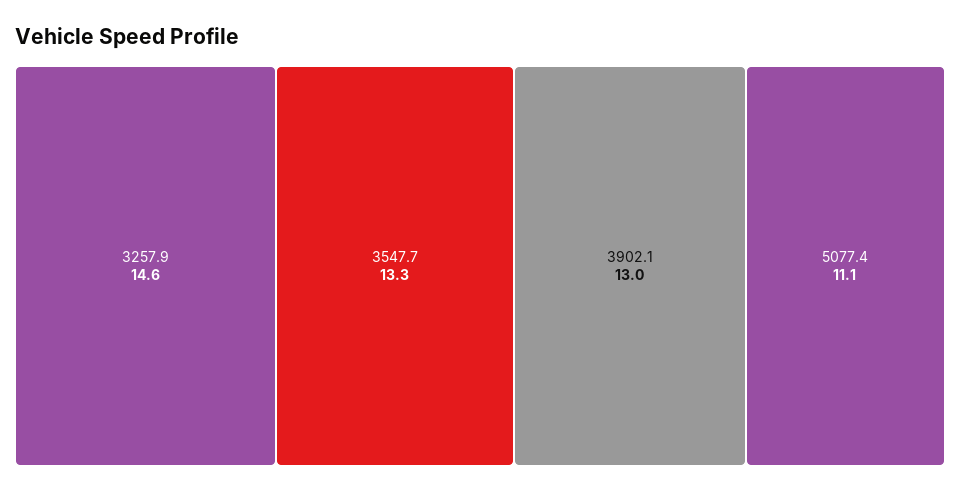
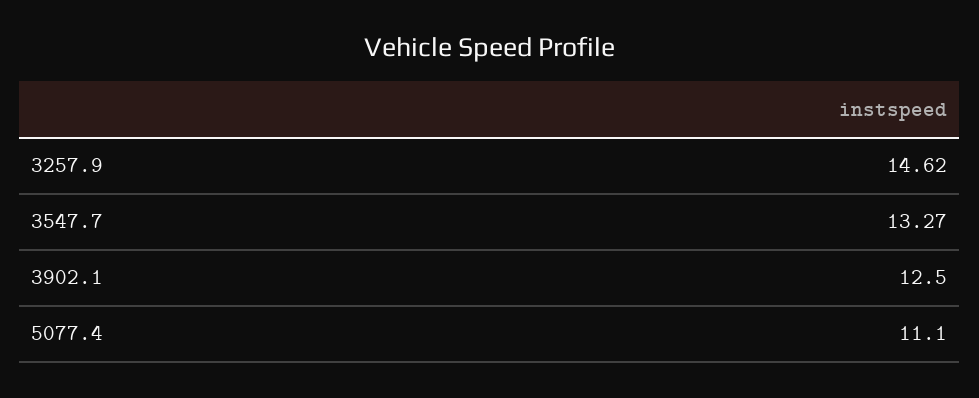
3902.1: 13 -> 12.5

